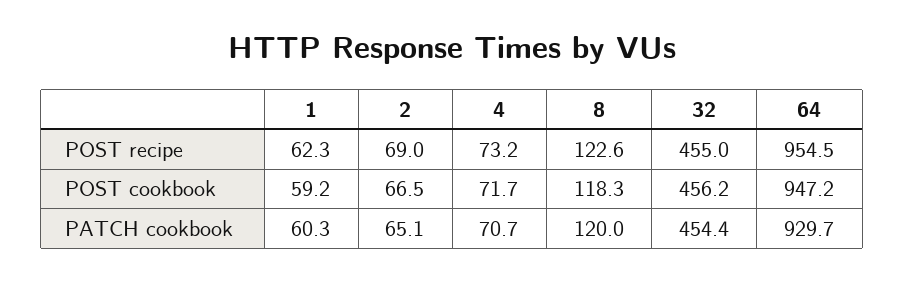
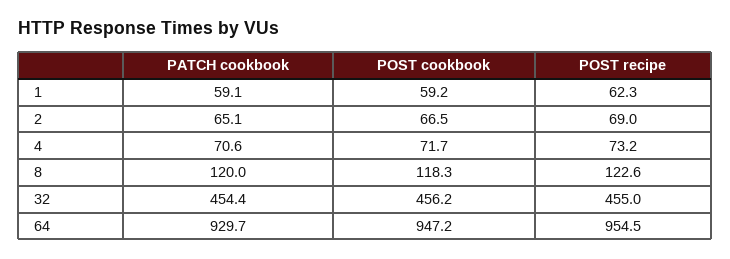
1, PATCH cookbook: 60.3 -> 59.1
4, PATCH cookbook: 70.7 -> 70.6

